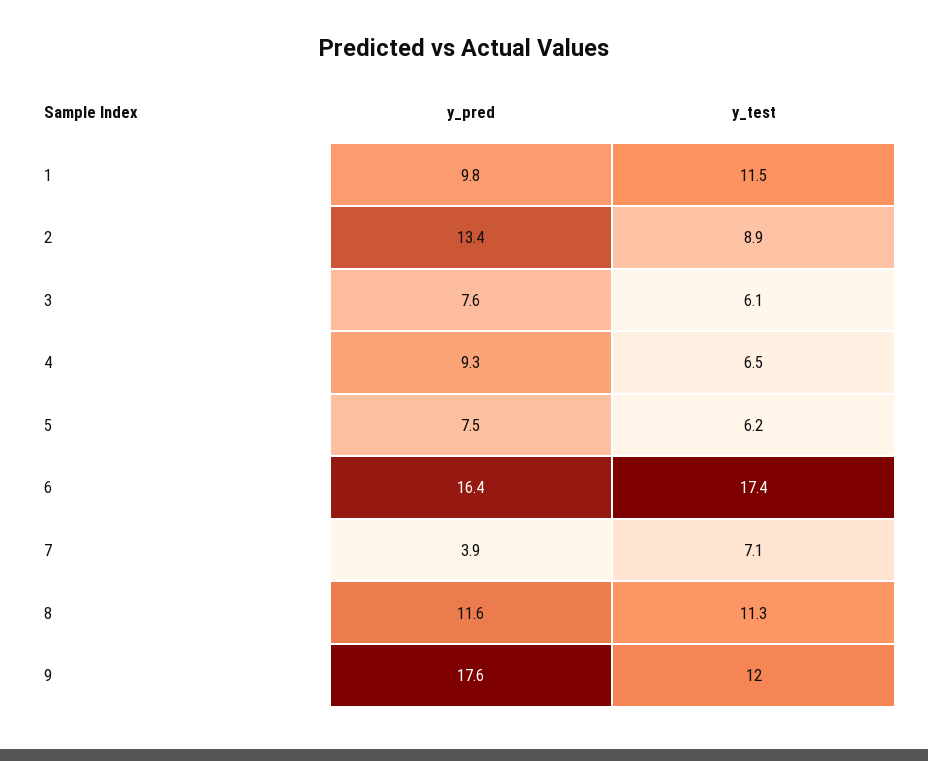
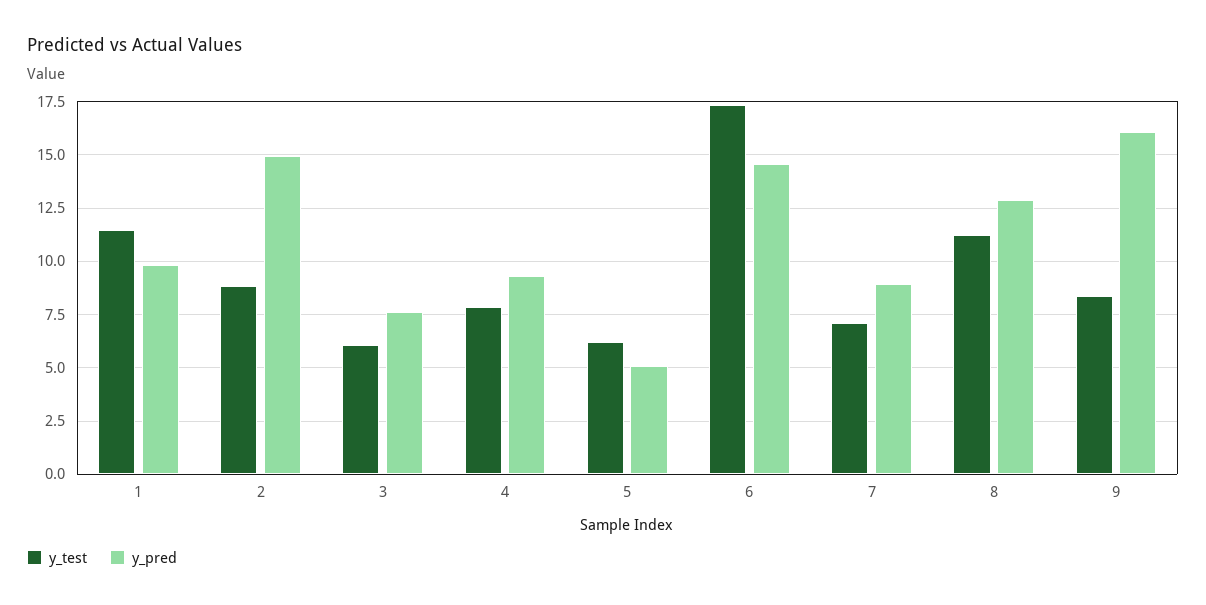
y_pred, 2: 13.4 -> 15
y_test, 4: 6.5 -> 8
y_pred, 5: 7.5 -> 5
y_pred, 6: 16.4 -> 14.5
y_pred, 7: 3.9 -> 9
y_pred, 8: 11.6 -> 13
y_pred, 9: 17.6 -> 16
y_test, 9: 12 -> 8.5

